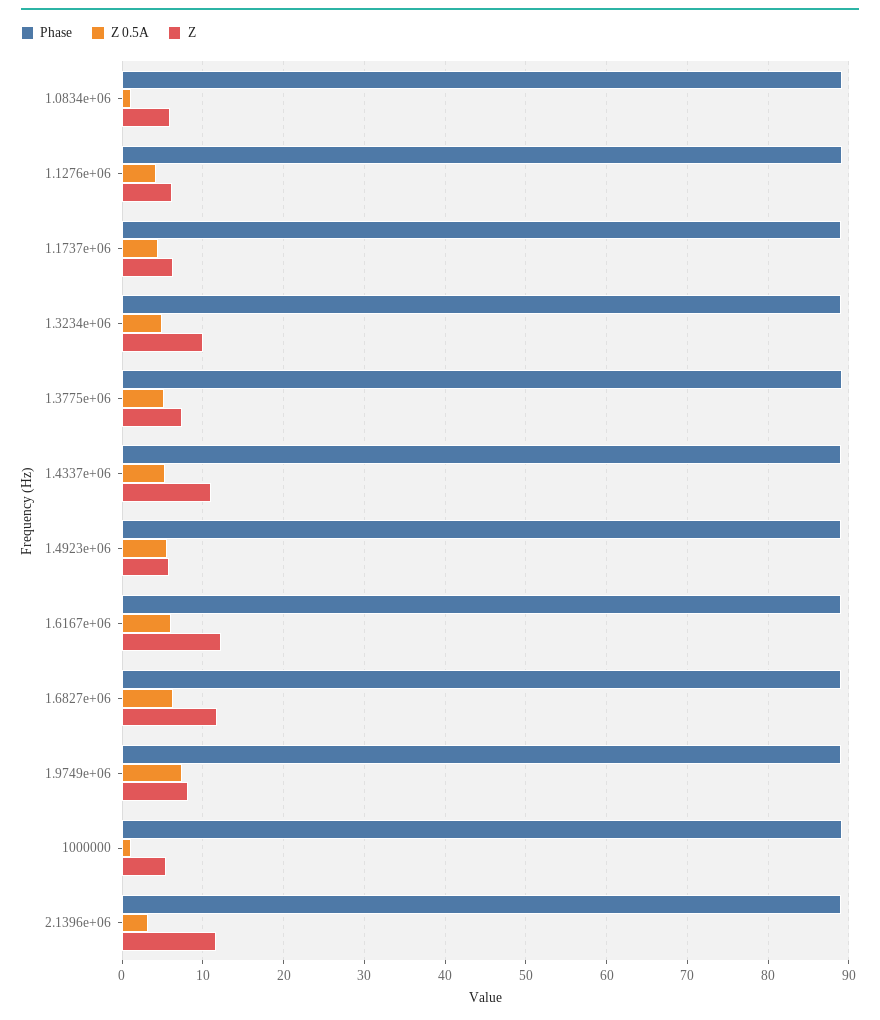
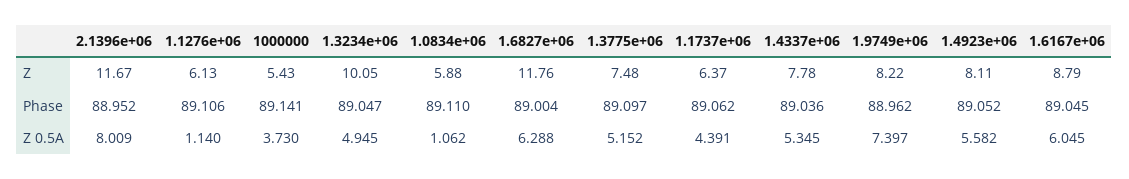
Z 0.5A, 1.1276e+06: 4 -> 1.14
Z, 1.4337e+06: 11 -> 7.78
Z, 1.4923e+06: 6 -> 8.11
Z, 1.6167e+06: 12 -> 8.79
Z 0.5A, 1000000: 1 -> 3.73
Z 0.5A, 2.1396e+06: 3 -> 8.009

